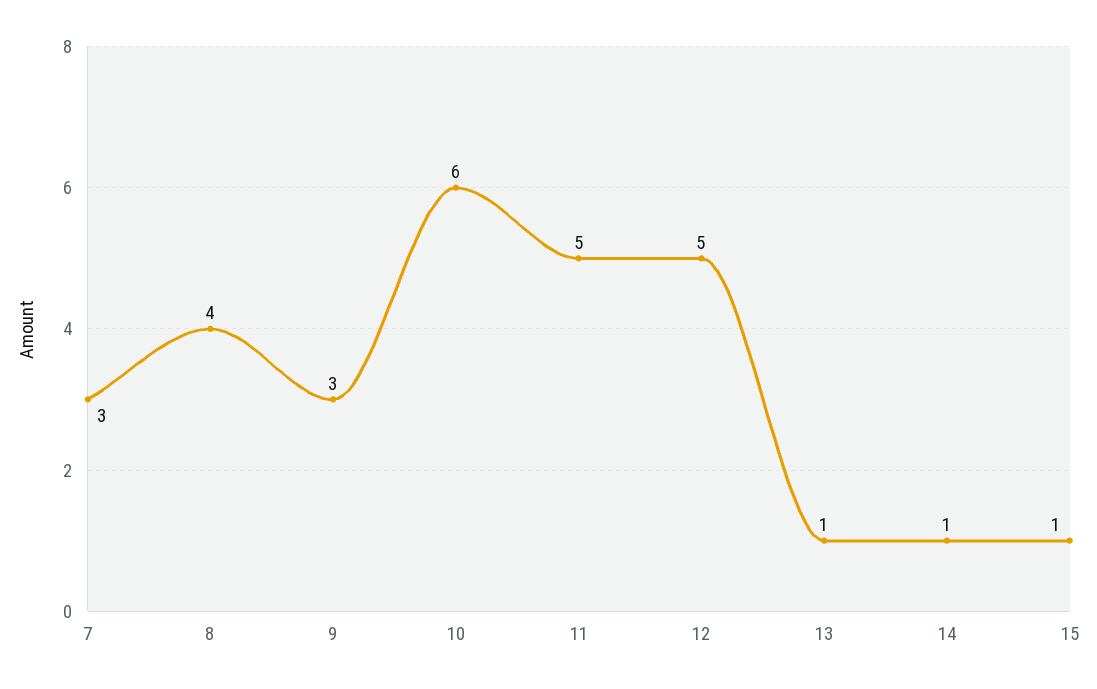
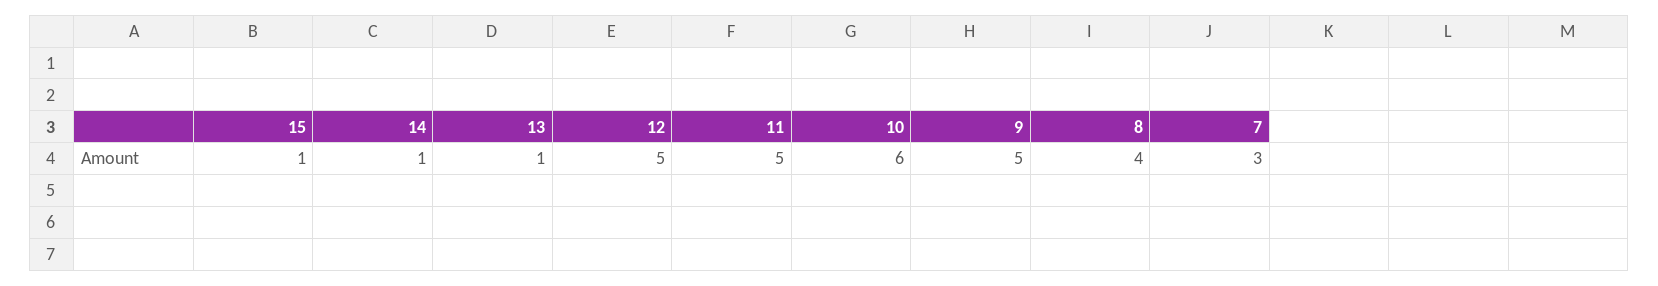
9: 3 -> 5

